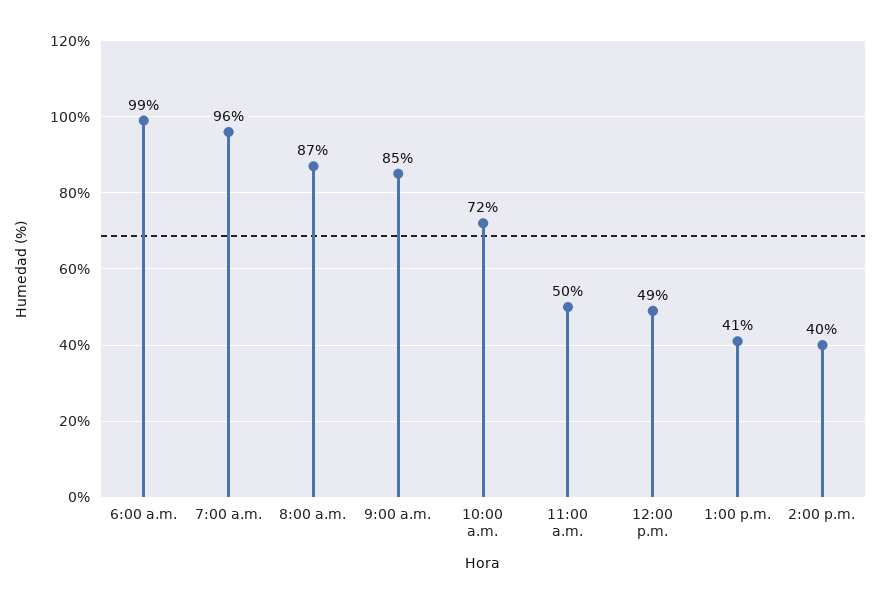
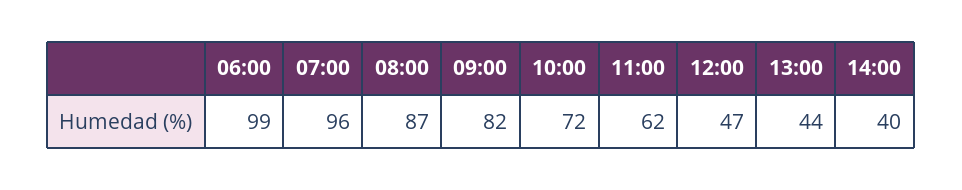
9:00 a.m.: 85 -> 82
11:00 a.m.: 50 -> 62
12:00 p.m.: 49 -> 47
1:00 p.m.: 41 -> 44

